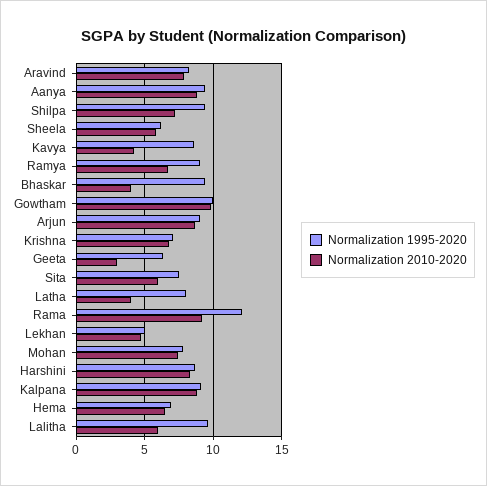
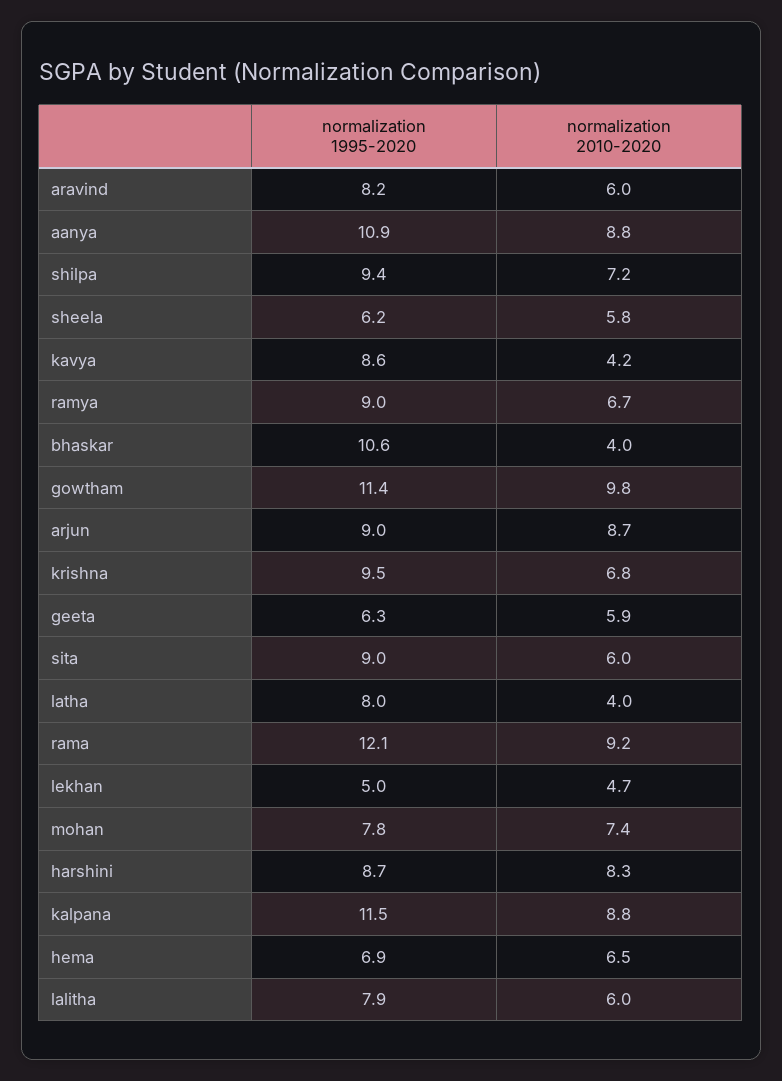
Normalization 2010-2020, Aravind: 8 -> 6
Normalization 1995-2020, Aanya: 9.5 -> 10.9
Normalization 1995-2020, Bhaskar: 9.5 -> 10.6
Normalization 1995-2020, Gowtham: 10 -> 11.4
Normalization 1995-2020, Krishna: 7 -> 9.5
Normalization 2010-2020, Geeta: 3 -> 5.9
Normalization 1995-2020, Sita: 7.5 -> 9
Normalization 1995-2020, Kalpana: 9 -> 11.5
Normalization 1995-2020, Lalitha: 9.5 -> 7.9

